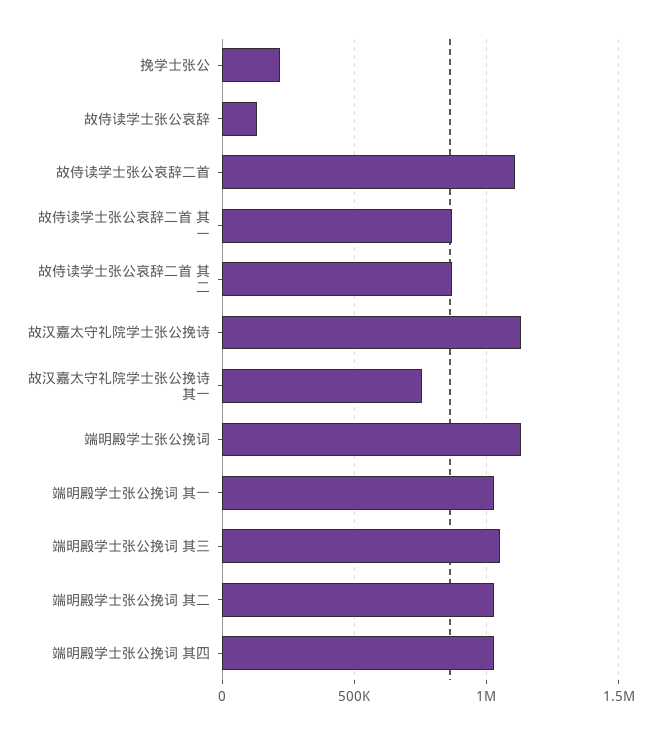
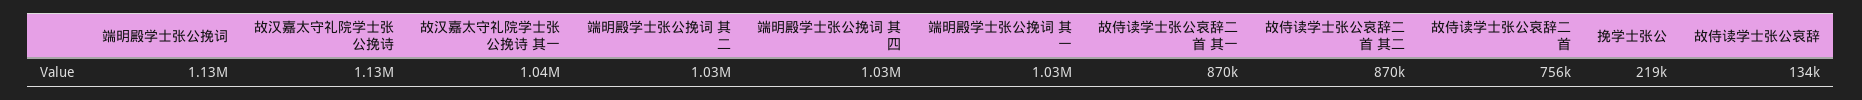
故侍读学士张公哀辞二首: 1100000 -> 756000
故汉嘉太守礼院学士张公挽诗 其一: 750000 -> 1040000
端明殿学士张公挽词 其三: 1050000 -> none

